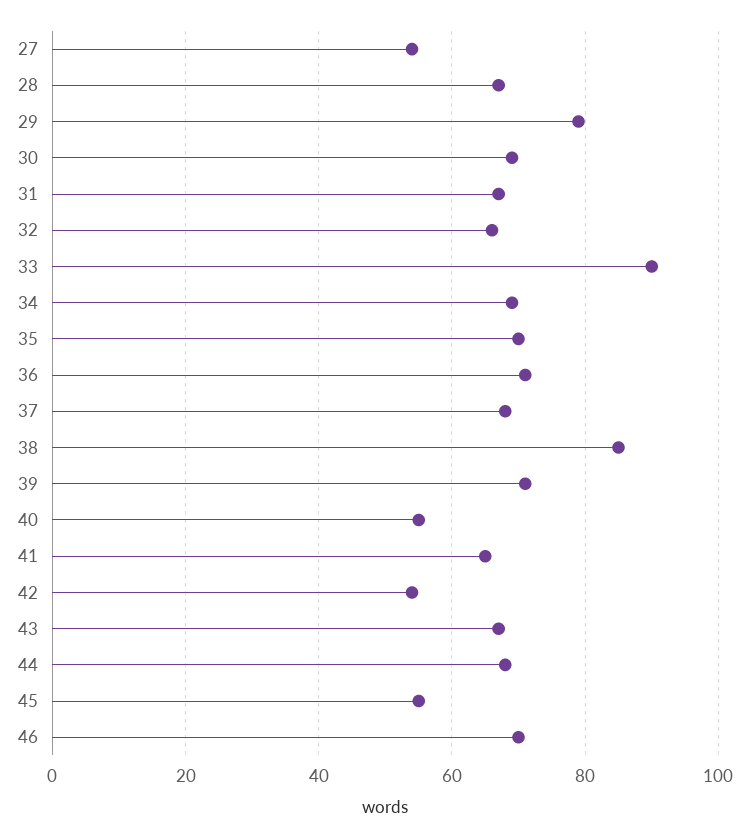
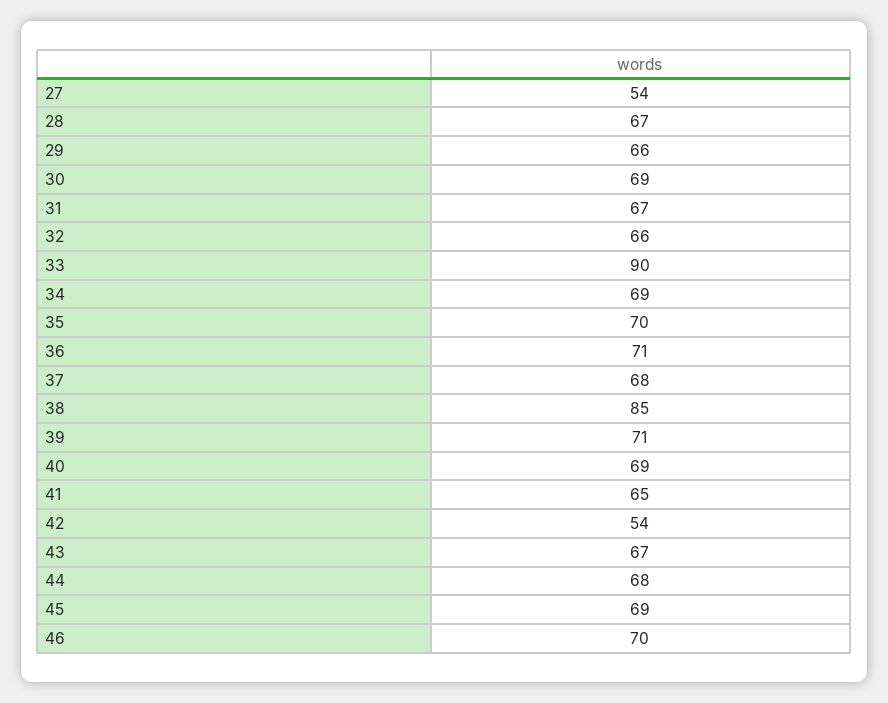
29: 80 -> 66
40: 55 -> 69
45: 55 -> 69

